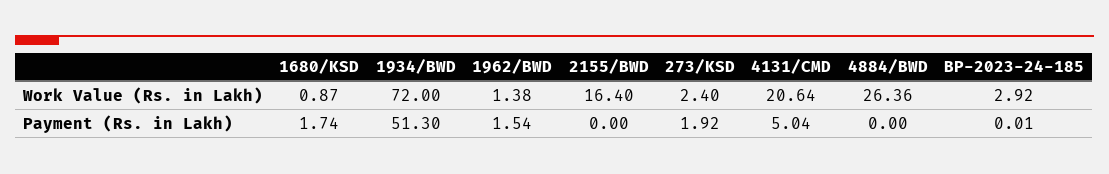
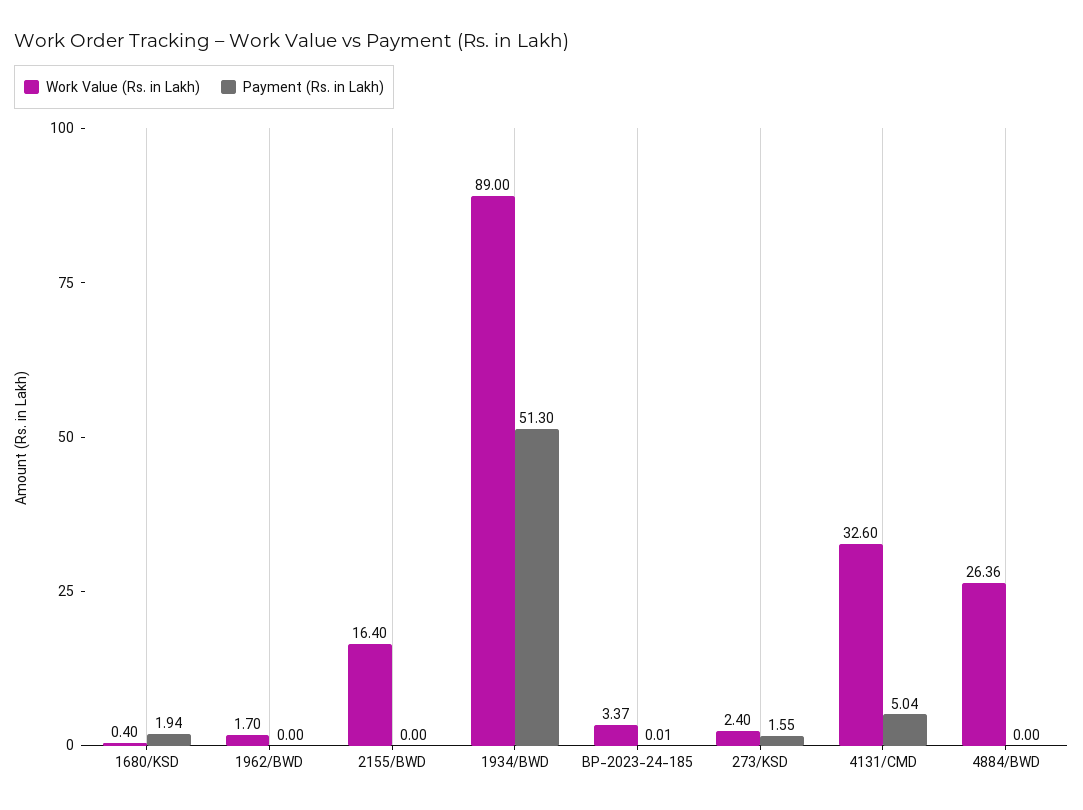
Work Value (Rs. in Lakh), 1680/KSD: 0.87 -> 0.4
Work Value (Rs. in Lakh), 1934/BWD: 72 -> 89
Work Value (Rs. in Lakh), 1962/BWD: 1.38 -> 1.7
Work Value (Rs. in Lakh), 4131/CMD: 20.64 -> 32.6
Work Value (Rs. in Lakh), BP-2023-24-185: 2.92 -> 3.37
Payment (Rs. in Lakh), 1680/KSD: 1.74 -> 1.94
Payment (Rs. in Lakh), 1962/BWD: 1.54 -> 0
Payment (Rs. in Lakh), 273/KSD: 1.92 -> 1.55

